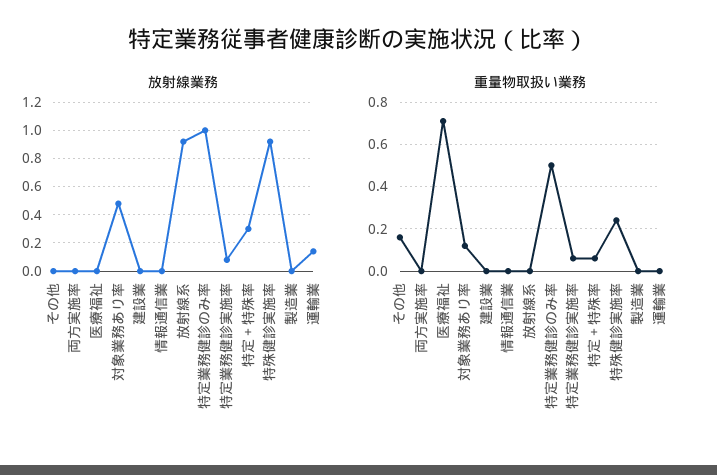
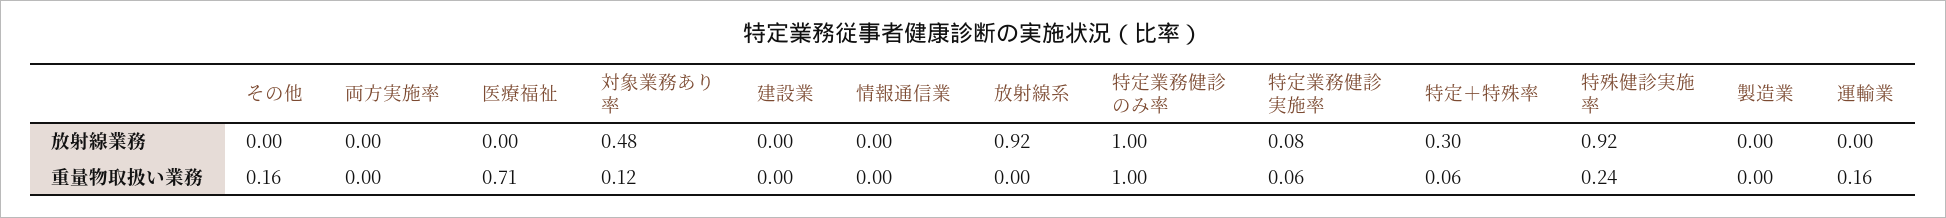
放射線業務, 運輸業: 0.15 -> 0
重量物取扱い業務, 特定業務健診のみ率: 0.5 -> 1
重量物取扱い業務, 運輸業: 0 -> 0.16

